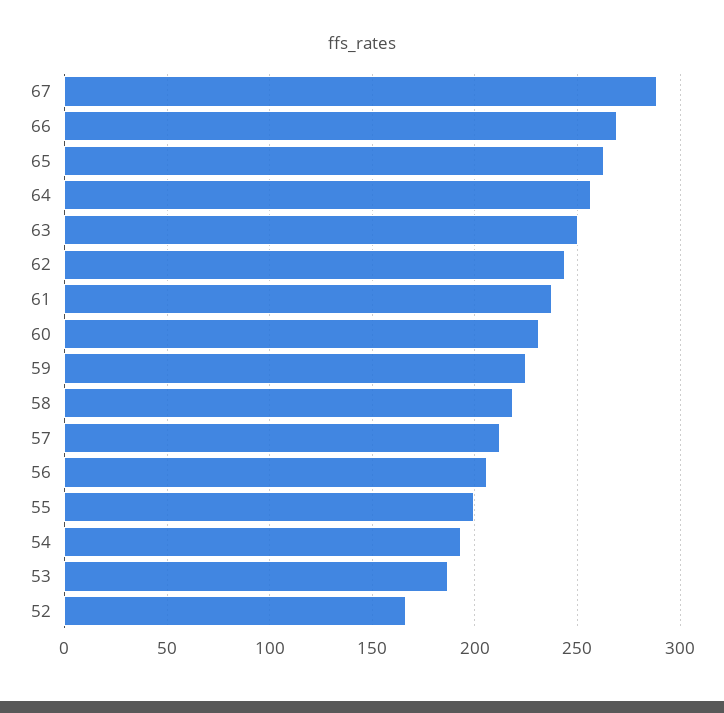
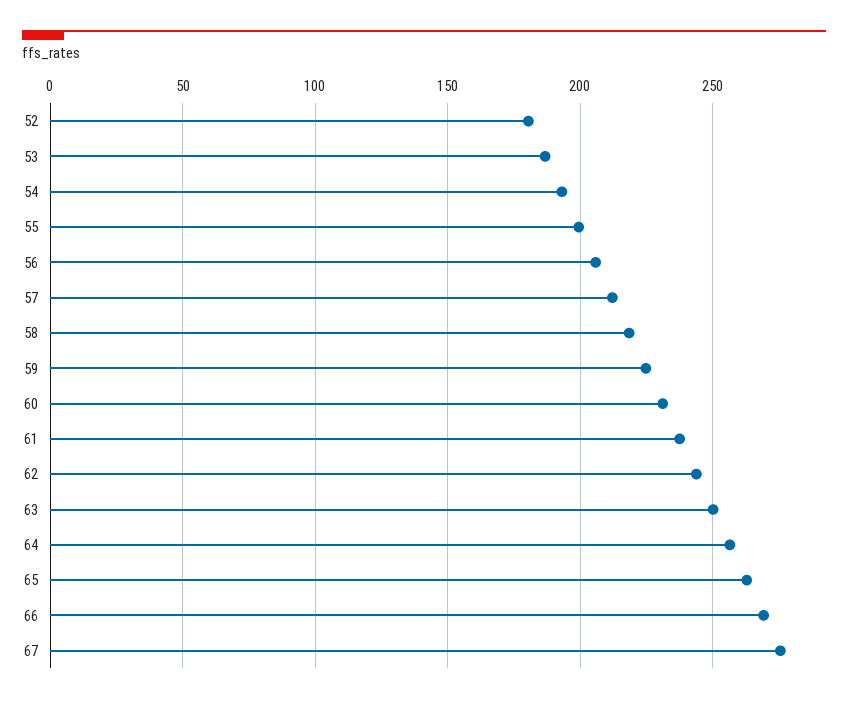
67: 290 -> 275
52: 165 -> 180

